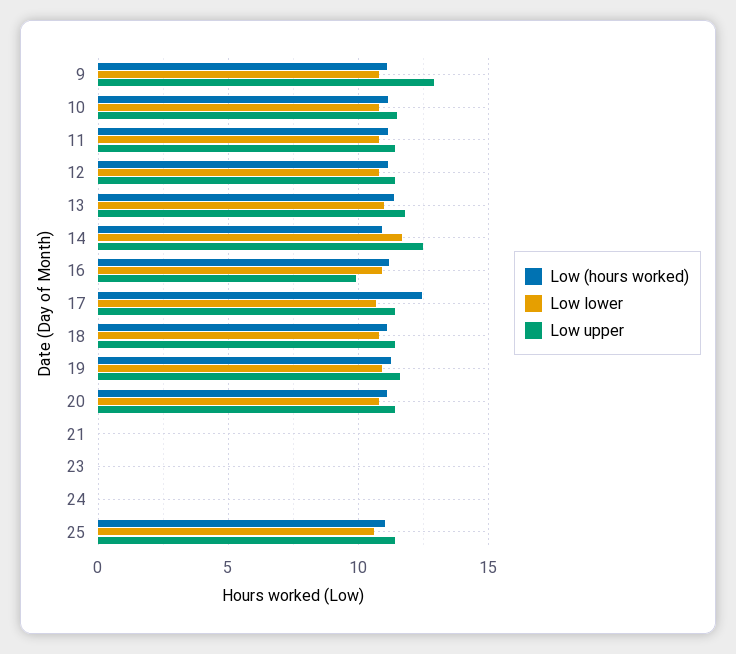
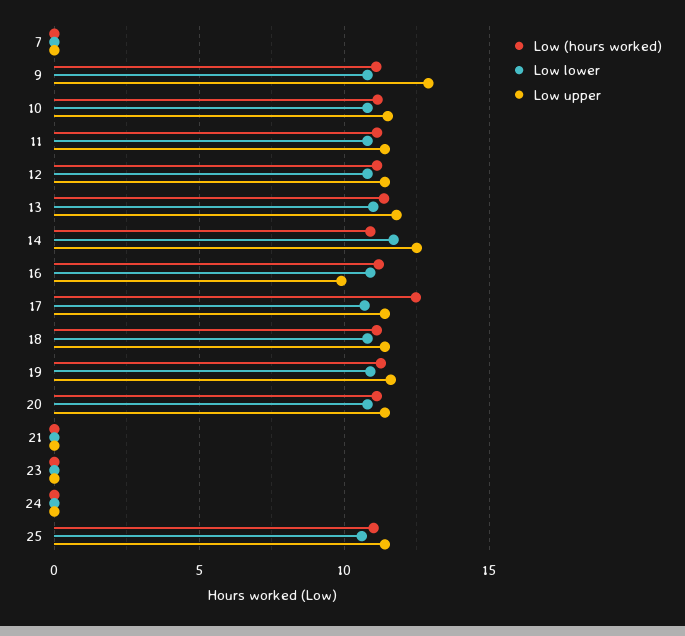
Low (hours worked), 7: none -> 0
Low lower, 7: none -> 0
Low upper, 7: none -> 0

